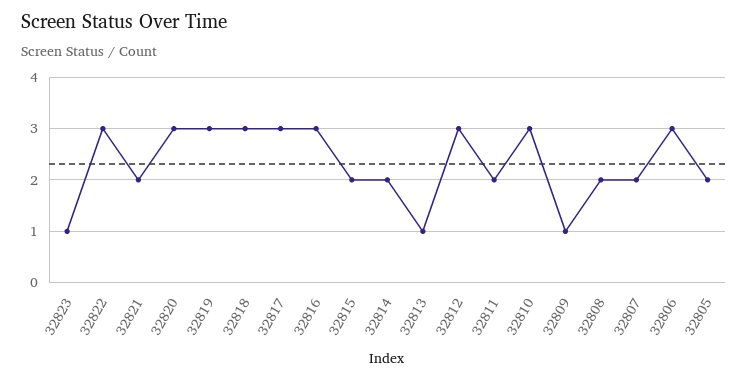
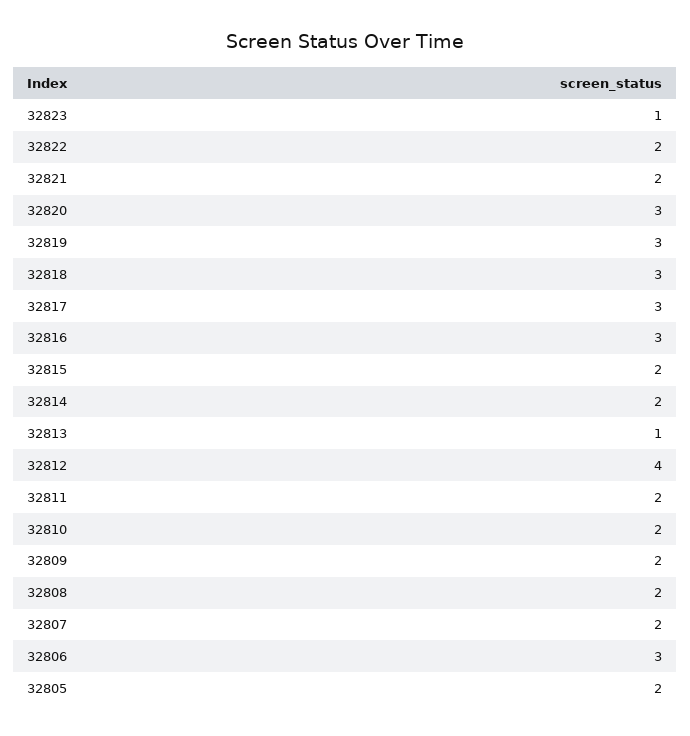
32822: 3 -> 2
32812: 3 -> 4
32810: 3 -> 2
32809: 1 -> 2

